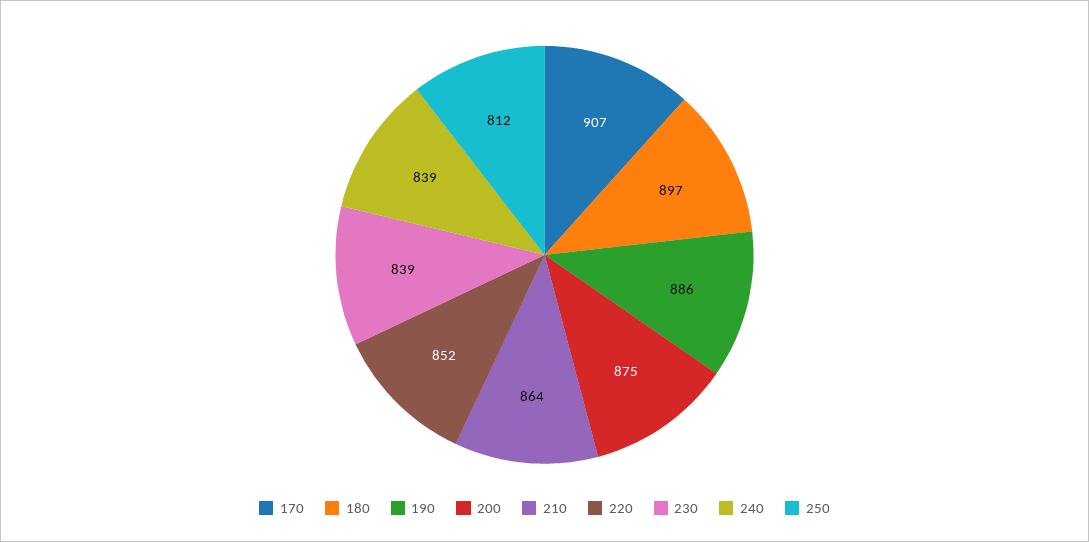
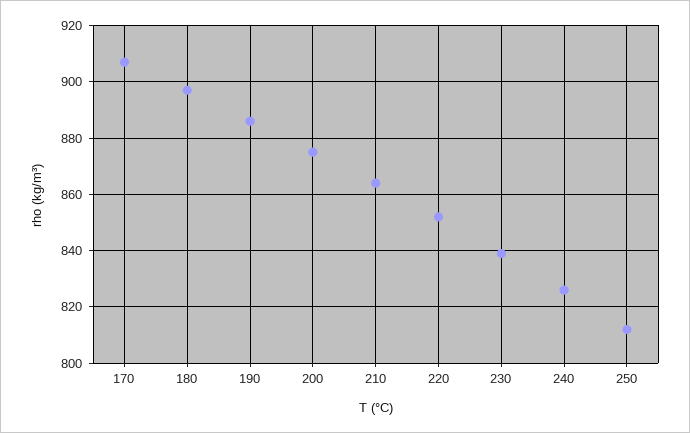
240: 839 -> 825

